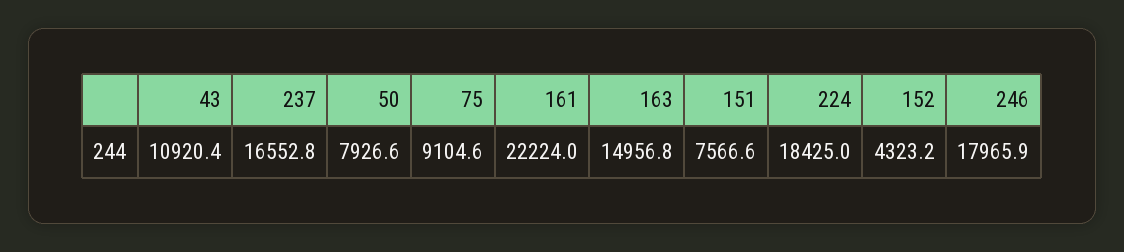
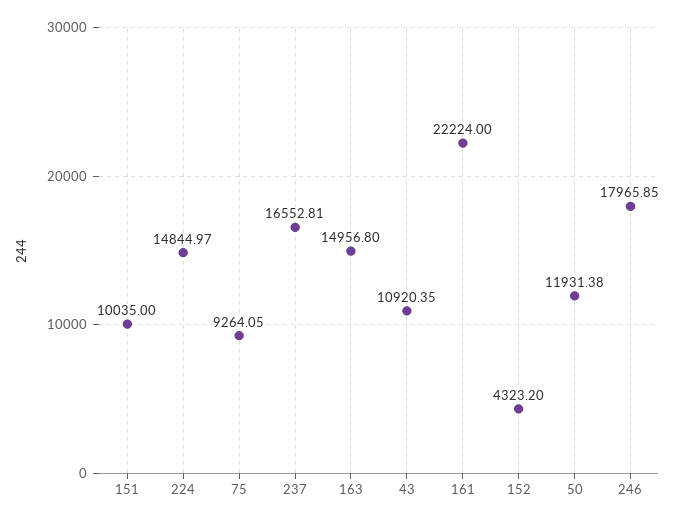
50: 7926.6 -> 11931.38
75: 9104.6 -> 9264.05
151: 7566.6 -> 10035
224: 18425 -> 14844.97

